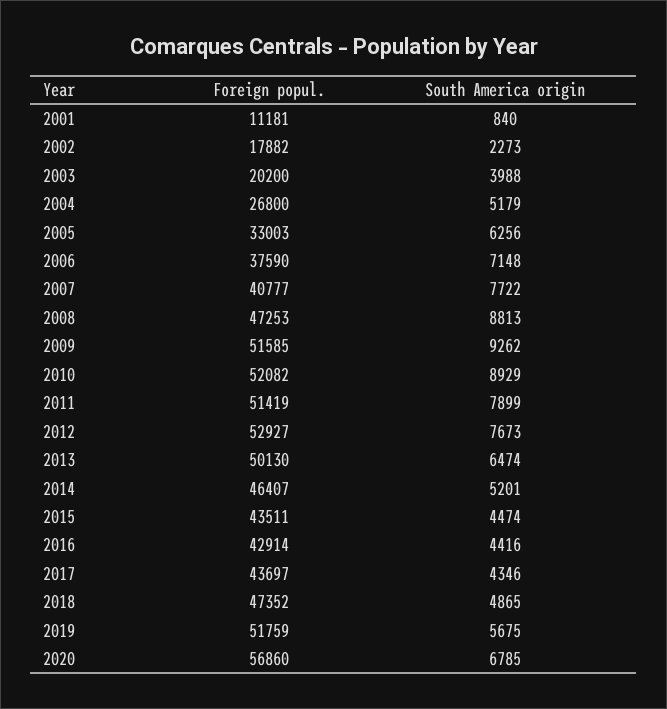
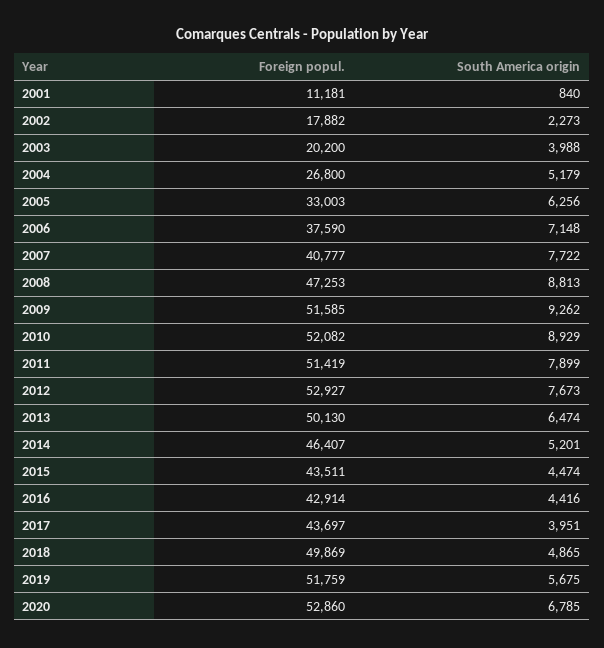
South America origin, 2017: 4346 -> 3951
Foreign popul., 2018: 47352 -> 49869
Foreign popul., 2020: 56860 -> 52860

